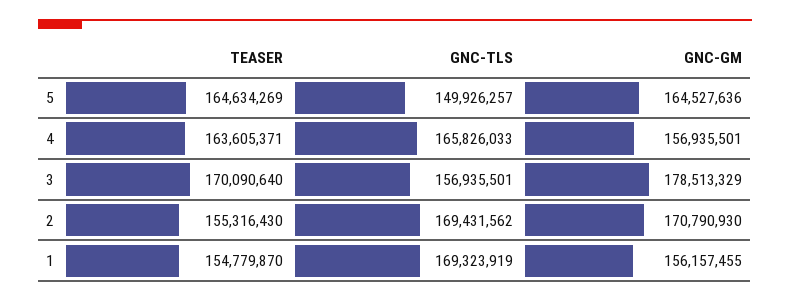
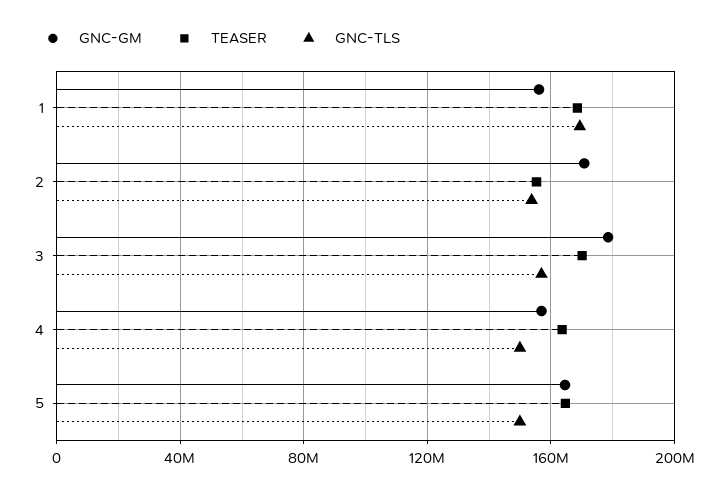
GNC-TLS, 4: 165826033 -> 150000000
GNC-TLS, 2: 169431562 -> 155000000
TEASER, 1: 154779870 -> 170000000

